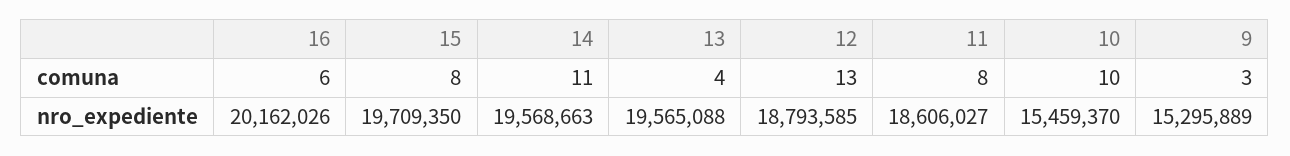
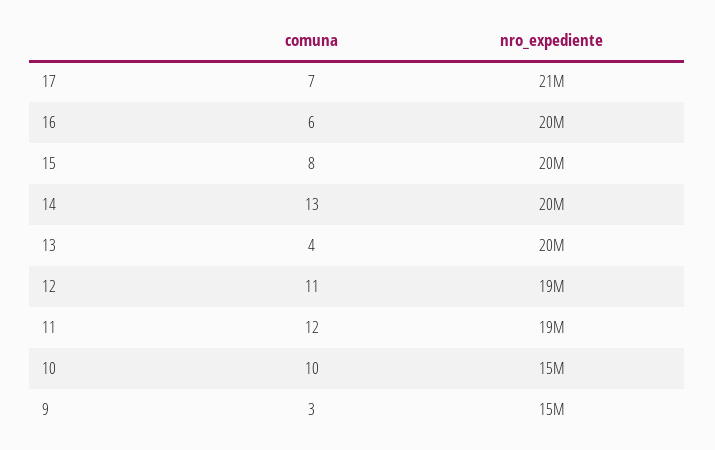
14, comuna: 11 -> 13
12, comuna: 13 -> 11
11, comuna: 8 -> 12
17, comuna: none -> 7
17, nro_expediente: none -> 21000000

